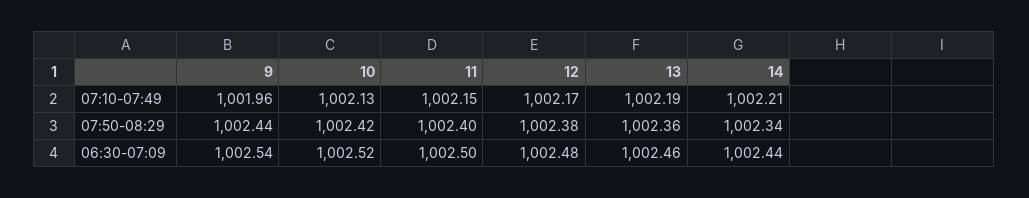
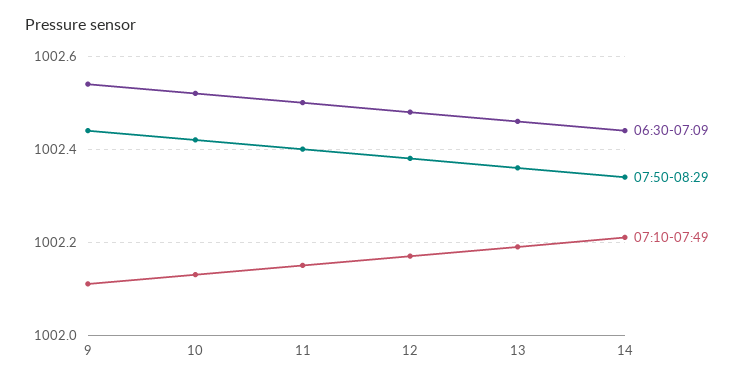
07:10-07:49, 9: 1001.96 -> 1002.1

